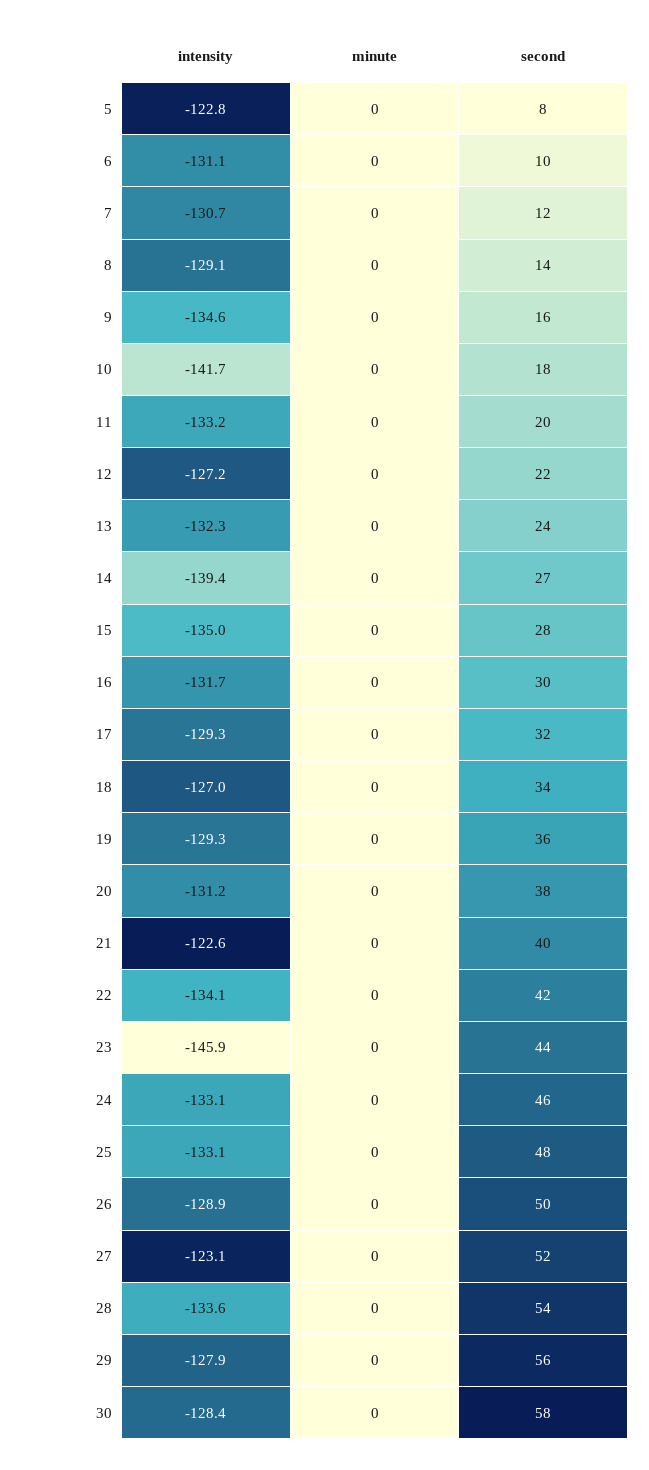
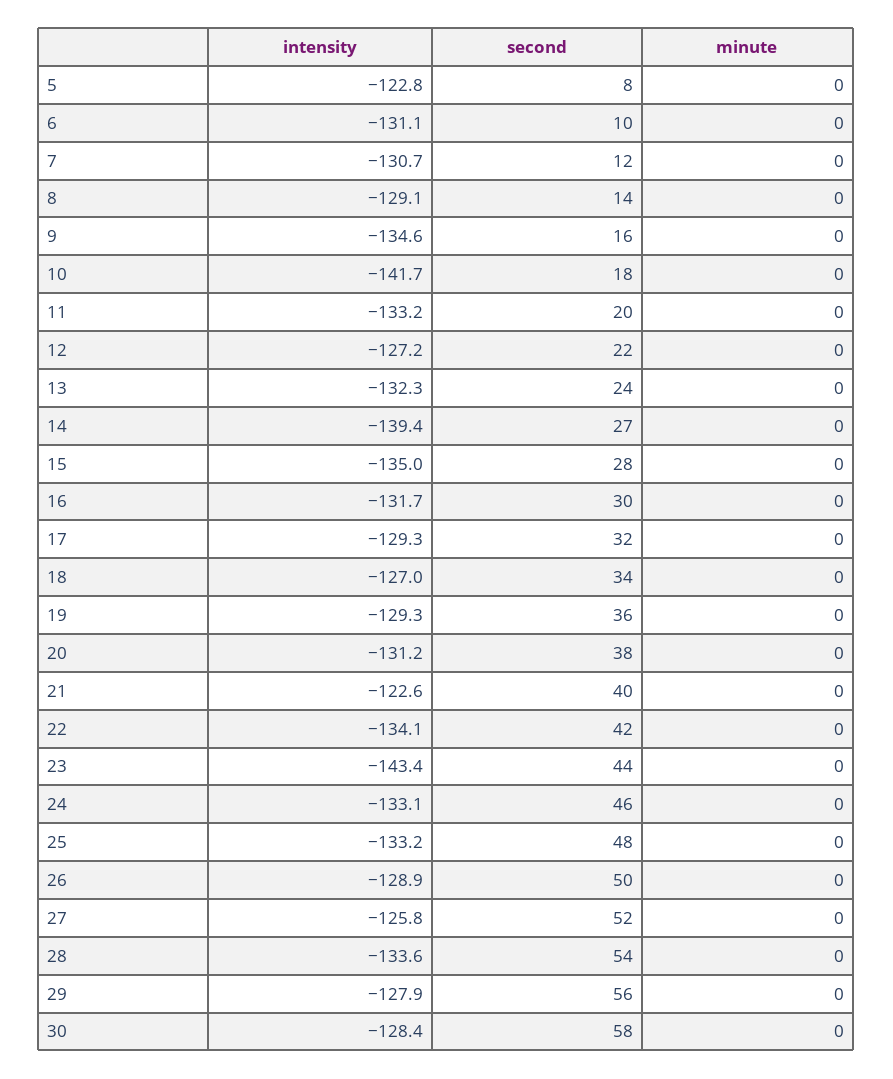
intensity, 23: -145.9 -> -143.4
intensity, 25: -133.1 -> -133.2
intensity, 27: -123.1 -> -125.8

